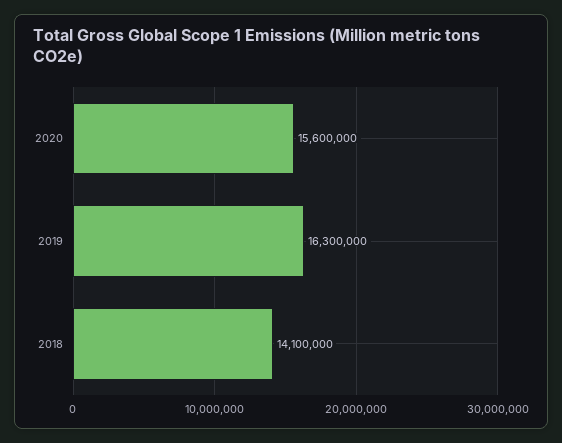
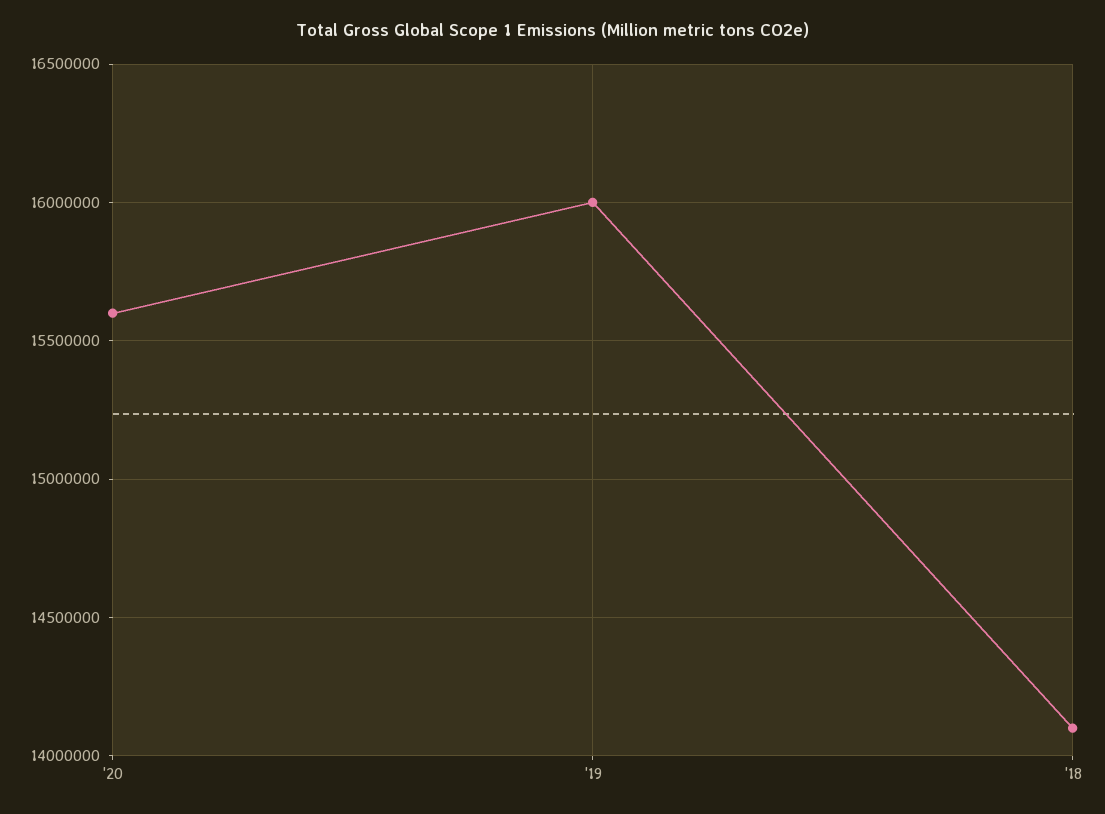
2019: 16300000 -> 16000000

